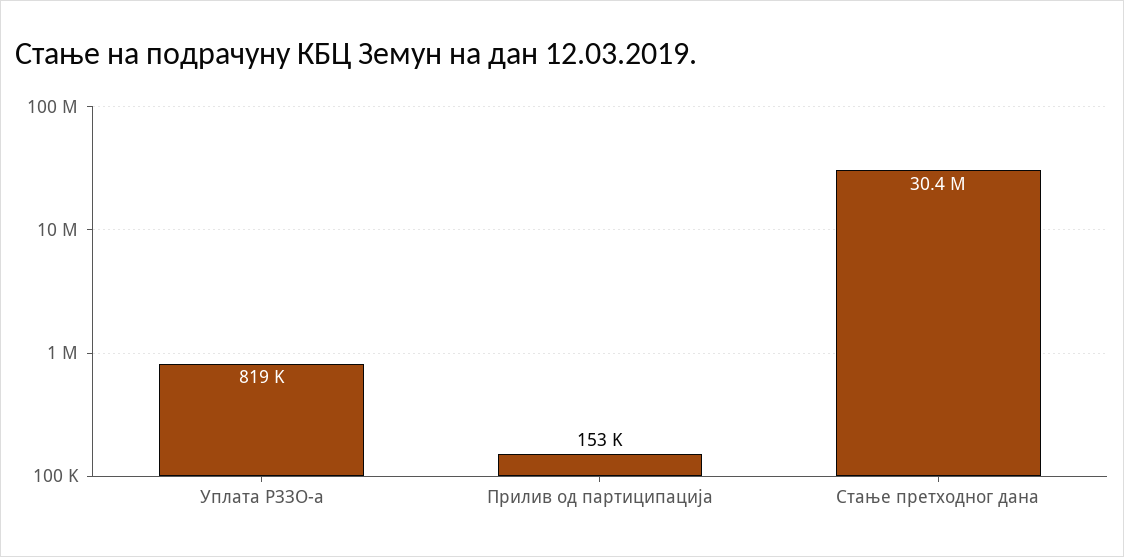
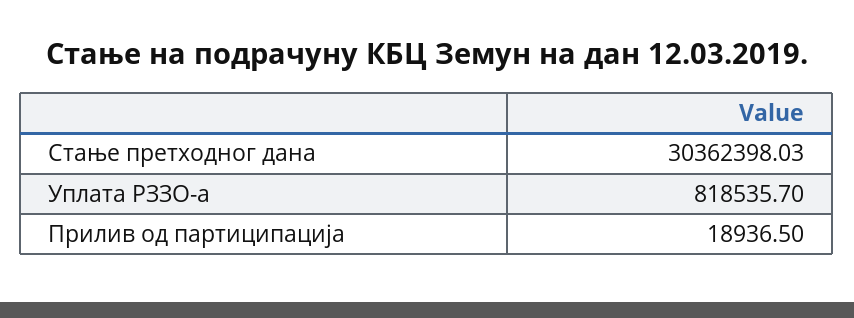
Прилив од партиципација: 153000 -> 18936.5

